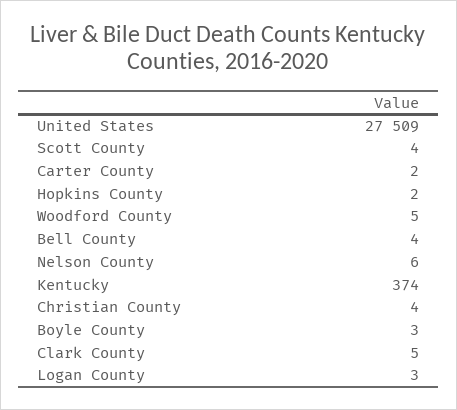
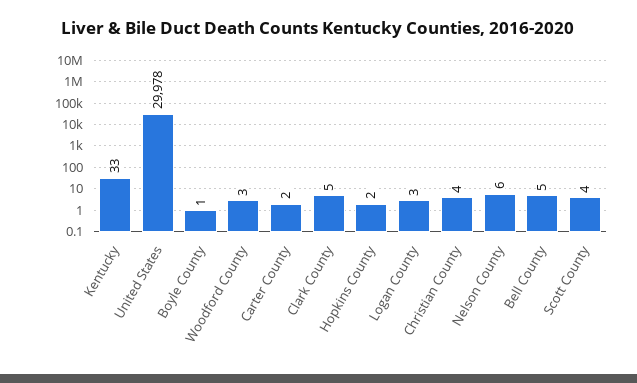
United States: 27509 -> 29978
Woodford County: 5 -> 3
Bell County: 4 -> 5
Kentucky: 374 -> 33
Boyle County: 3 -> 1

